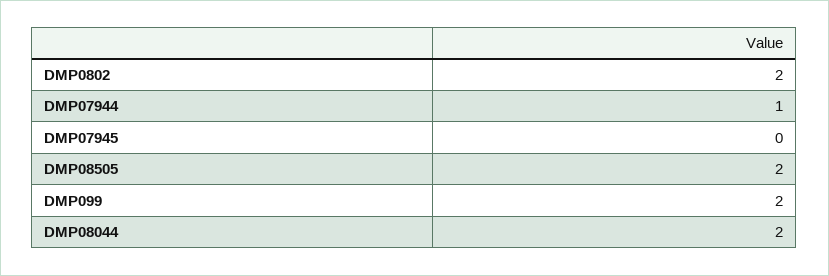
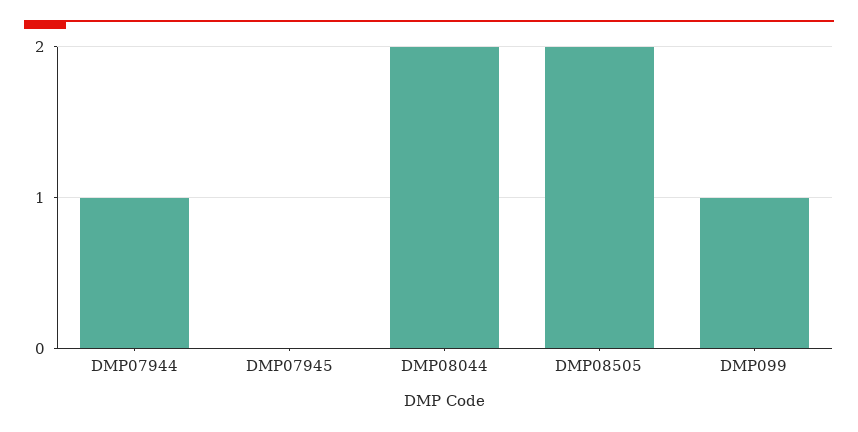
DMP0802: 2 -> none
DMP099: 2 -> 1

